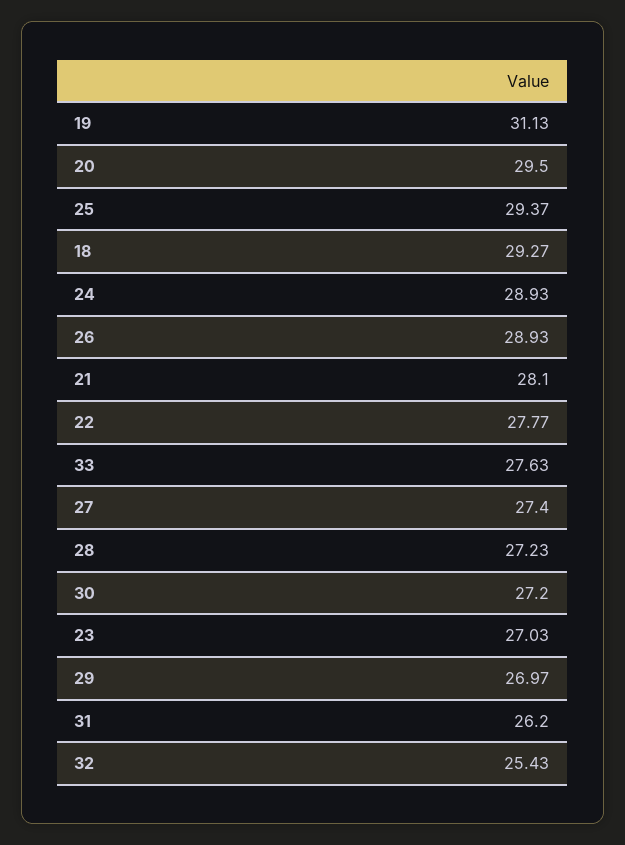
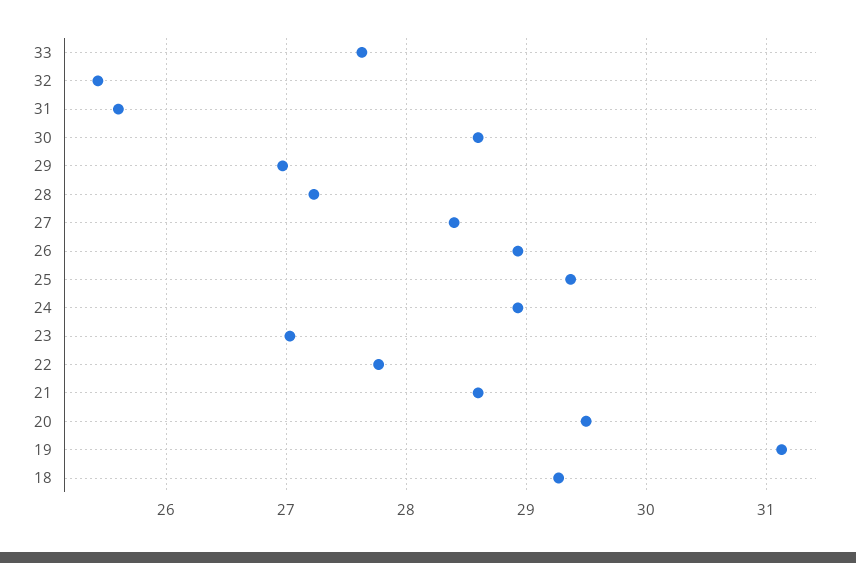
21: 28.1 -> 28.6
27: 27.4 -> 28.4
30: 27.2 -> 28.6
31: 26.2 -> 25.6

